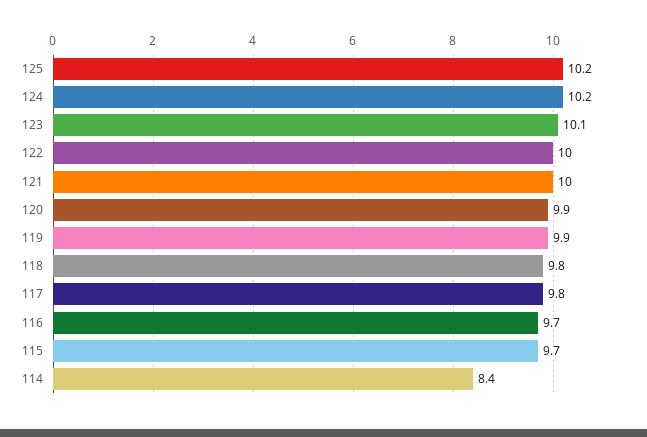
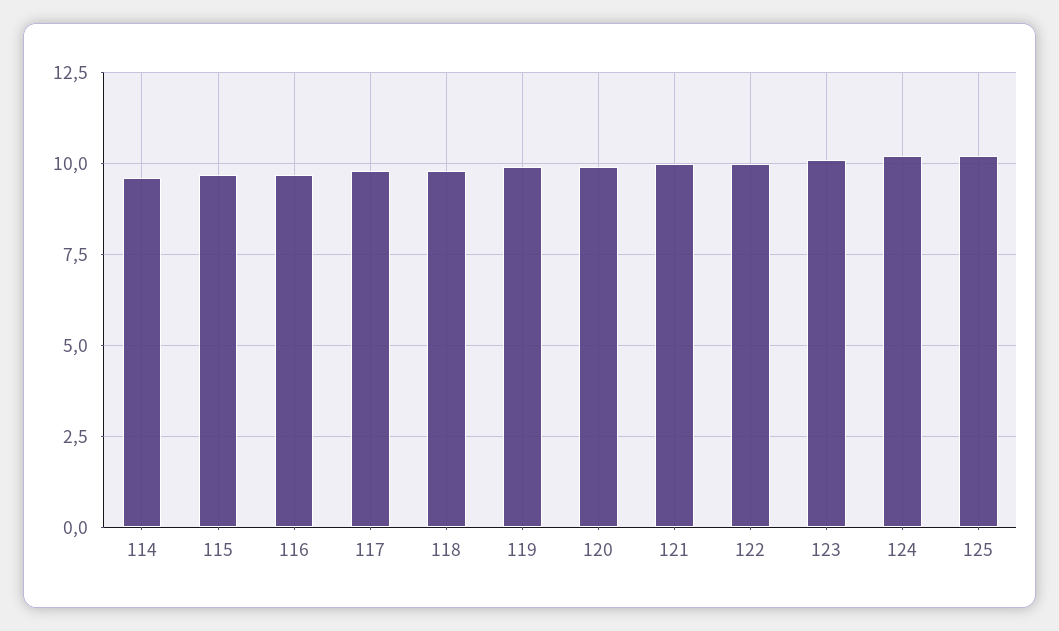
114: 8.4 -> 9.5

